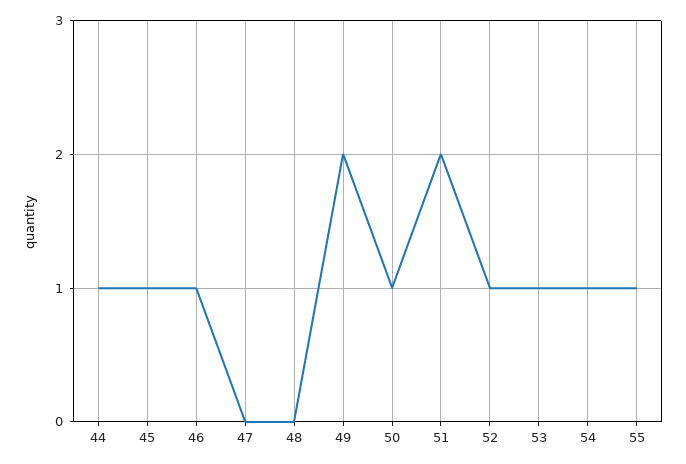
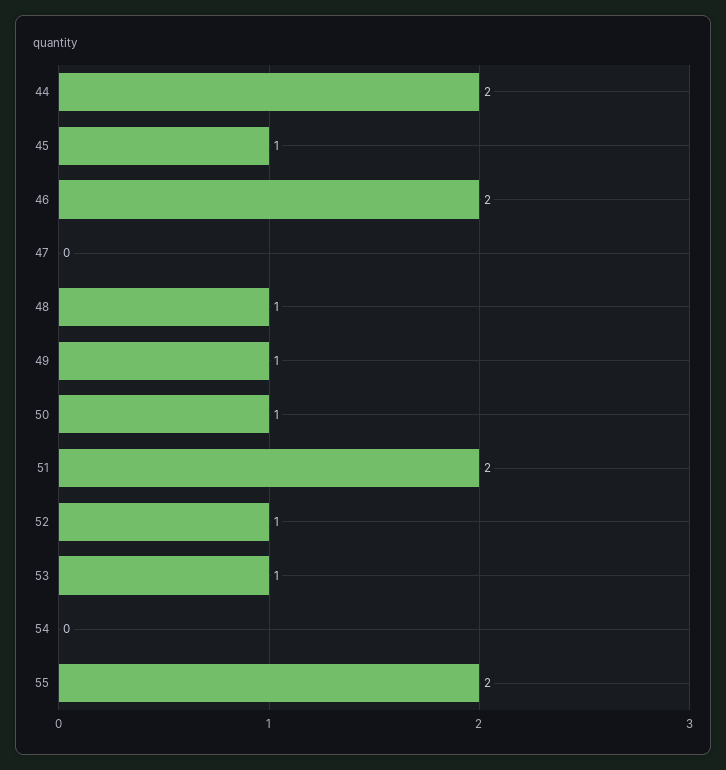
44: 1 -> 2
46: 1 -> 2
48: 0 -> 1
49: 2 -> 1
54: 1 -> 0
55: 1 -> 2

